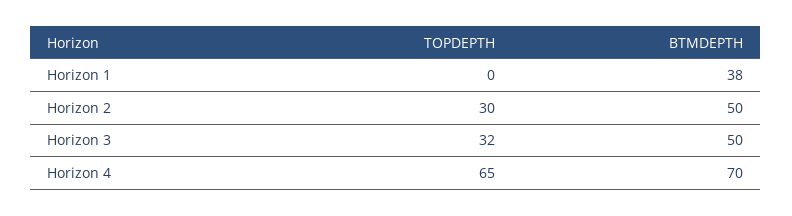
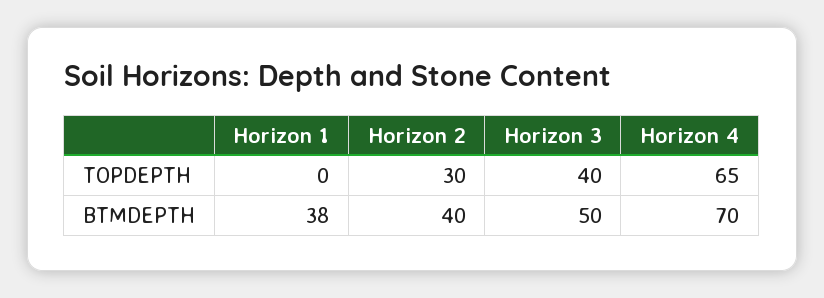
BTMDEPTH, Horizon 2: 50 -> 40
TOPDEPTH, Horizon 3: 32 -> 40

